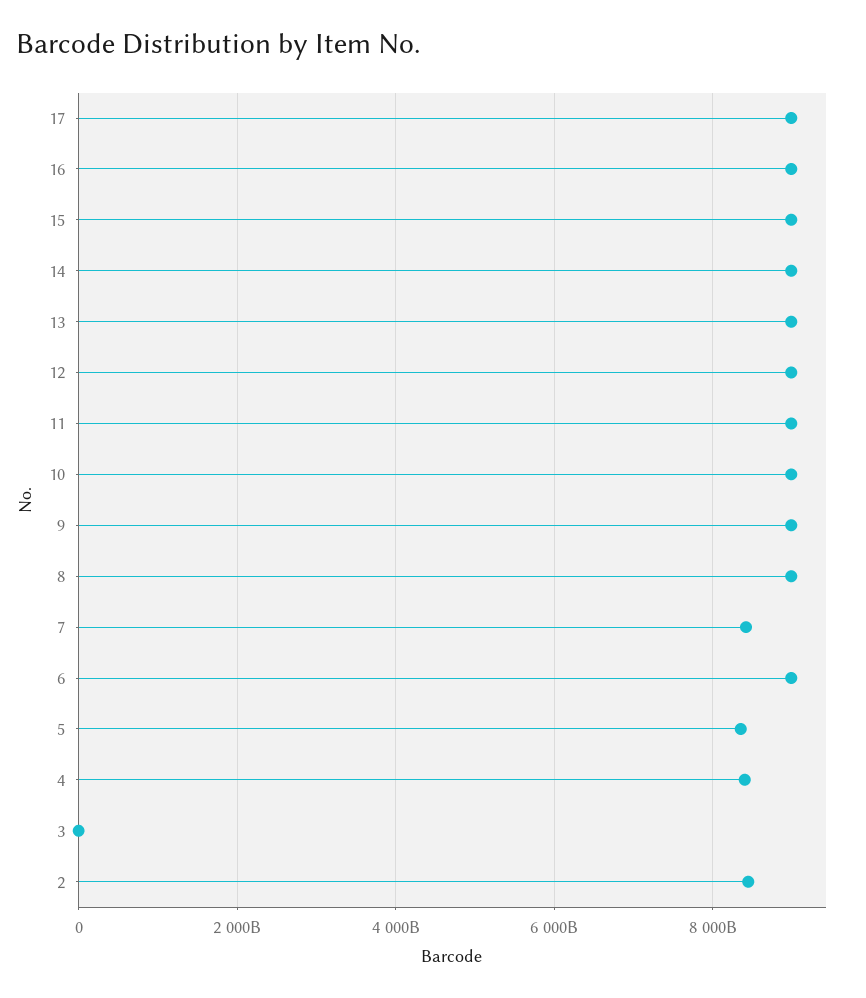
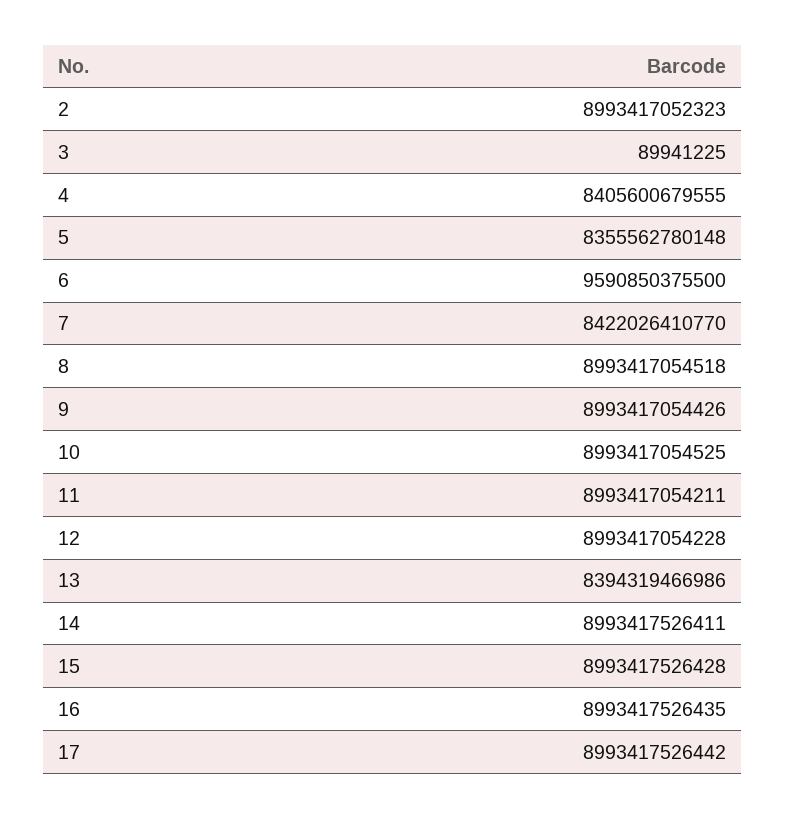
13: 9000000000000 -> 8394319466986
6: 9000000000000 -> 9590850375500
2: 8400000000000 -> 8993417052323

